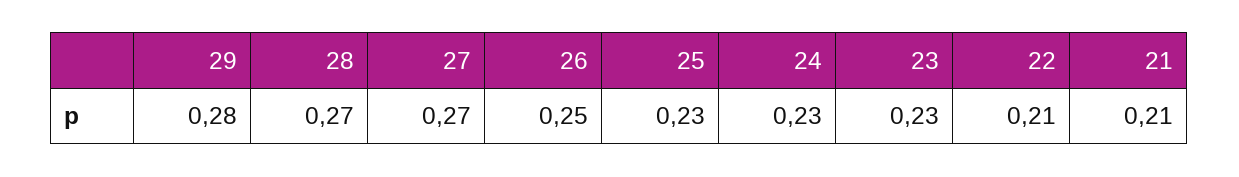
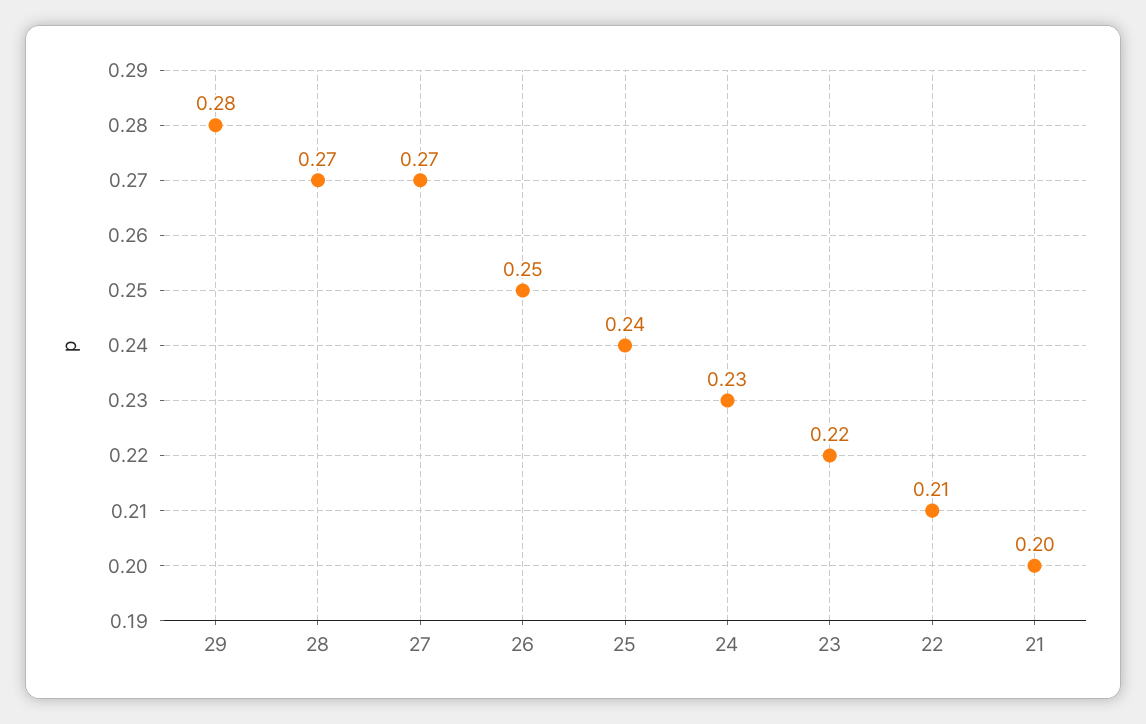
25: 0.23 -> 0.24
23: 0.23 -> 0.22
21: 0.21 -> 0.2

